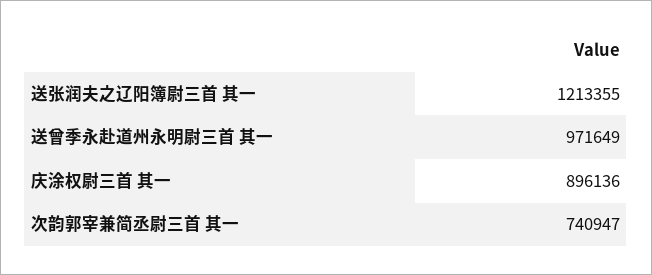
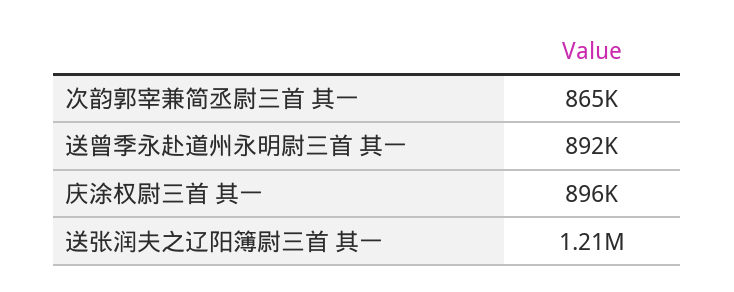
送曾季永赴道州永明尉三首 其一: 971649 -> 892000
次韵郭宰兼简丞尉三首 其一: 740947 -> 865000

